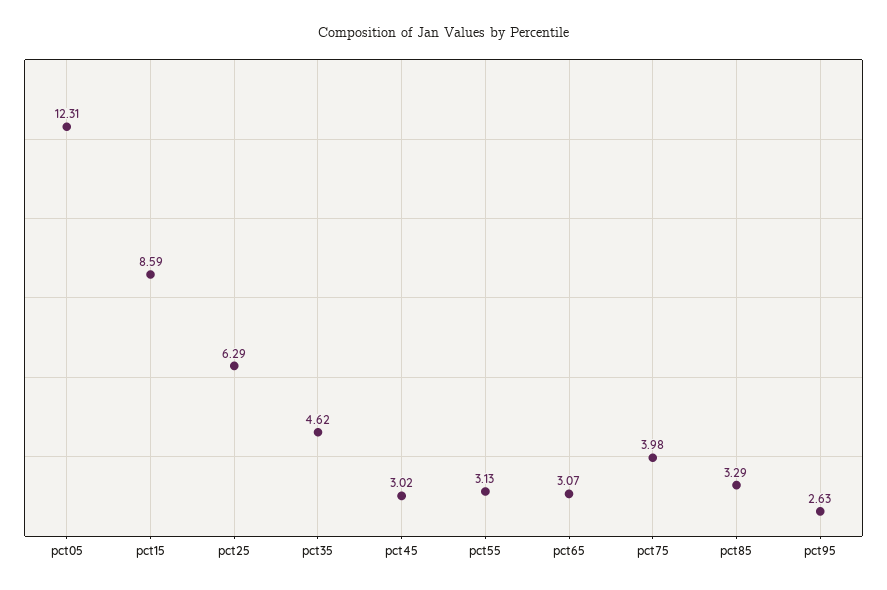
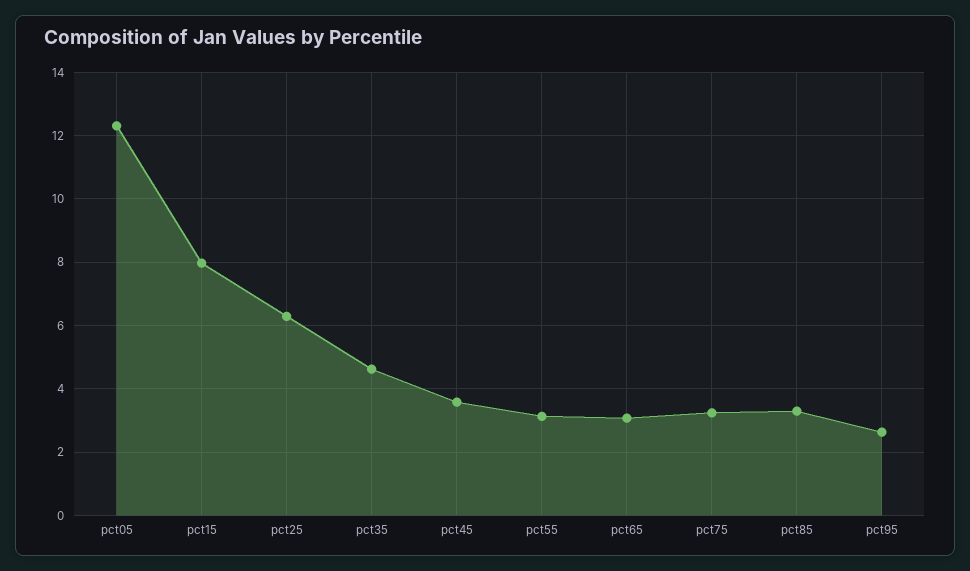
pct15: 8.59 -> 8
pct45: 3.02 -> 3.6
pct75: 3.98 -> 3.2

